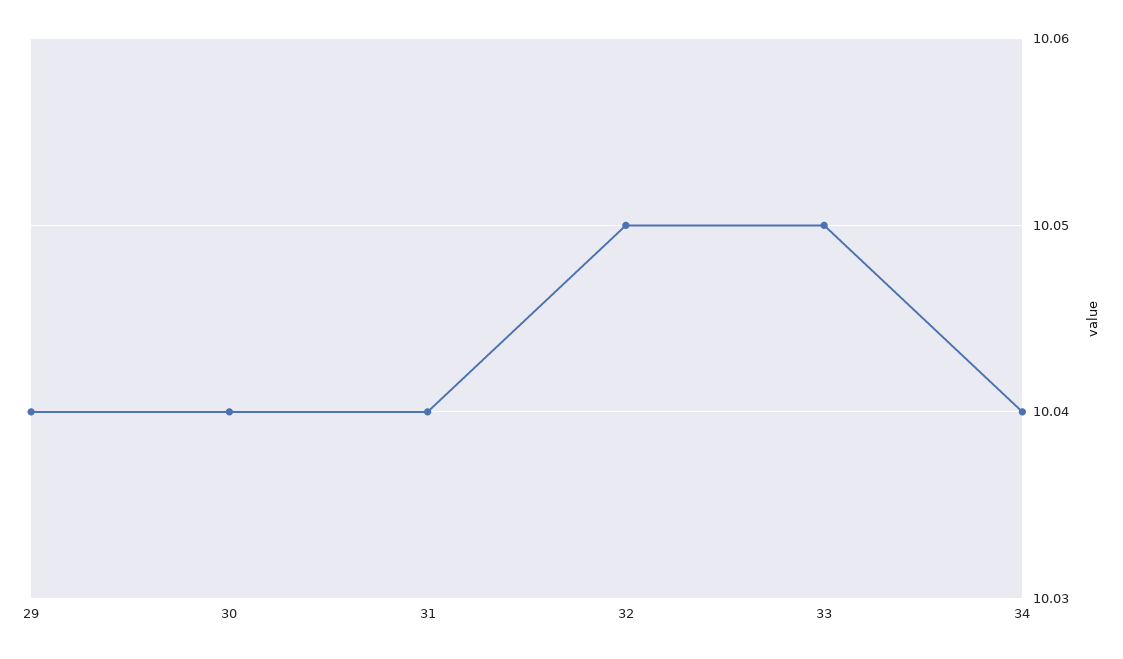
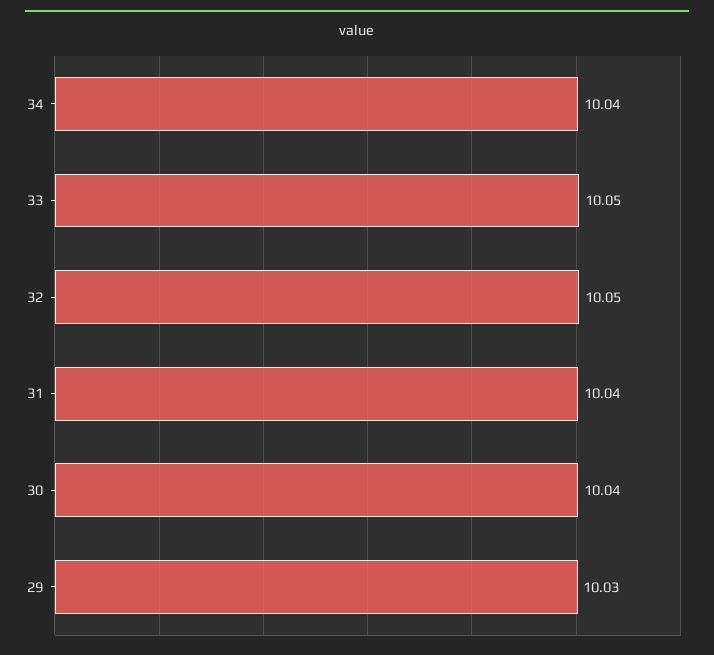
29: 10.04 -> 10.03

